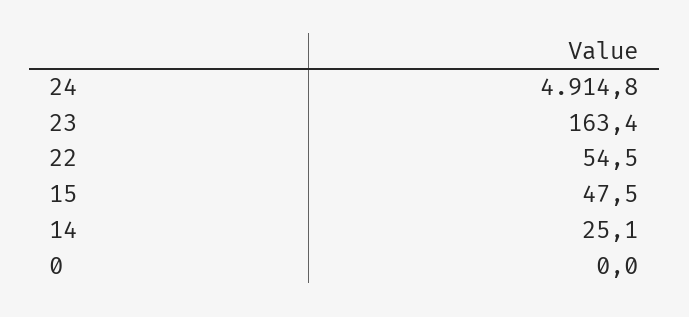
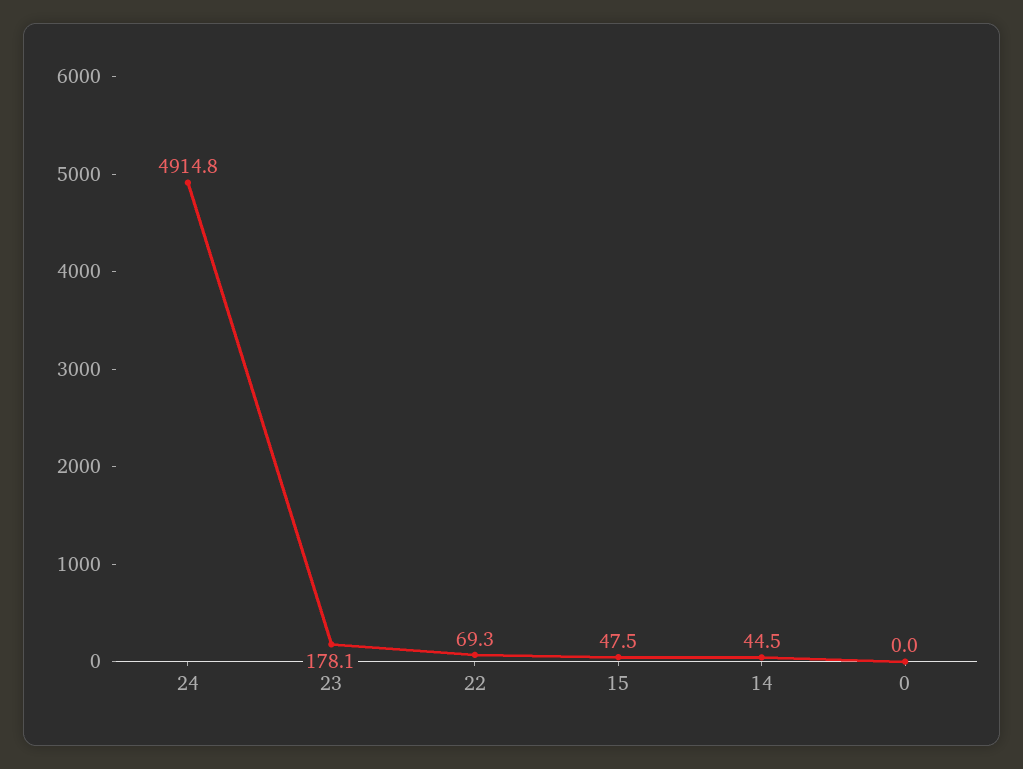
23: 163.4 -> 178.1
22: 54.5 -> 69.3
14: 25.1 -> 44.5

